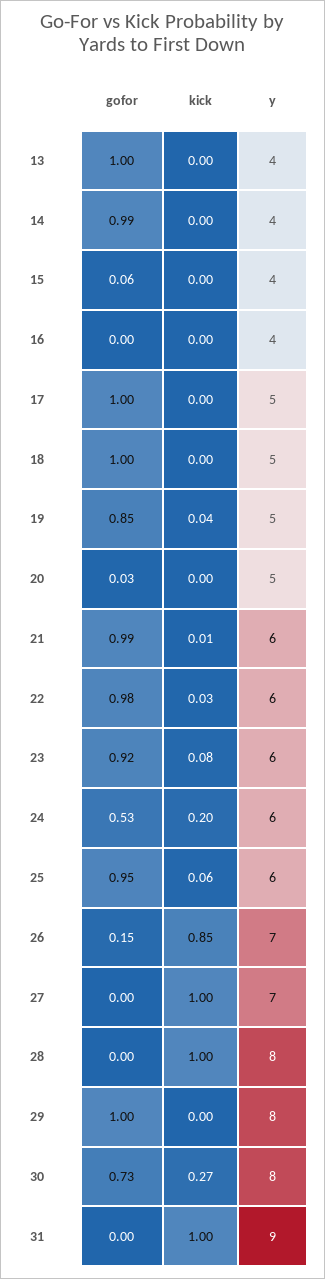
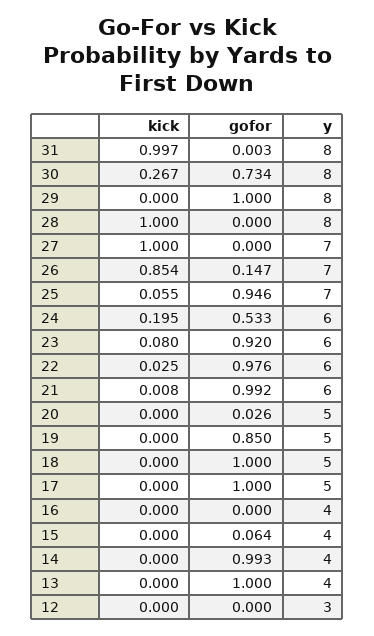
kick, 19: 0.04 -> 0
y, 25: 6 -> 7
y, 31: 9 -> 8
kick, 12: none -> 0
gofor, 12: none -> 0
y, 12: none -> 3

